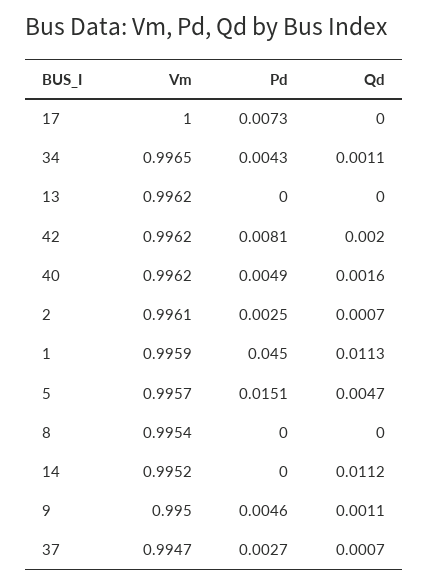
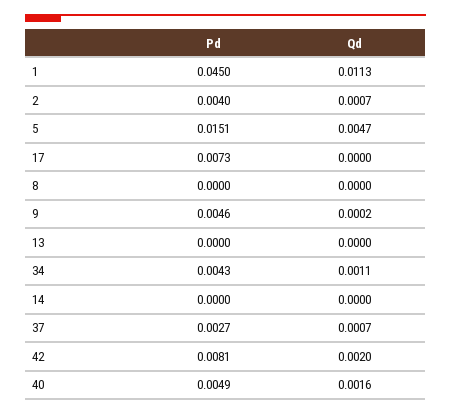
Vm, 17: 1 -> none
Vm, 34: 0.9965 -> none
Vm, 13: 0.9962 -> none
Vm, 42: 0.9962 -> none
Vm, 40: 0.9962 -> none
Vm, 2: 0.9961 -> none
Pd, 2: 0.0025 -> 0.004
Vm, 1: 0.9959 -> none
Vm, 5: 0.9957 -> none
Vm, 8: 0.9954 -> none
Vm, 14: 0.9952 -> none
Qd, 14: 0.0112 -> 0
Vm, 9: 0.995 -> none
Qd, 9: 0.0011 -> 0.0002
Vm, 37: 0.9947 -> none

